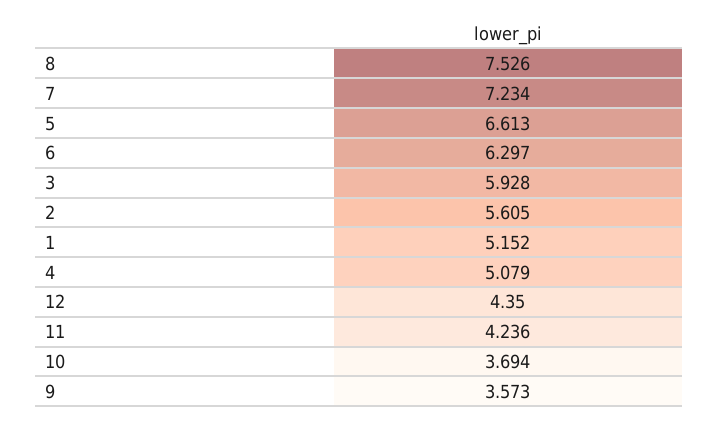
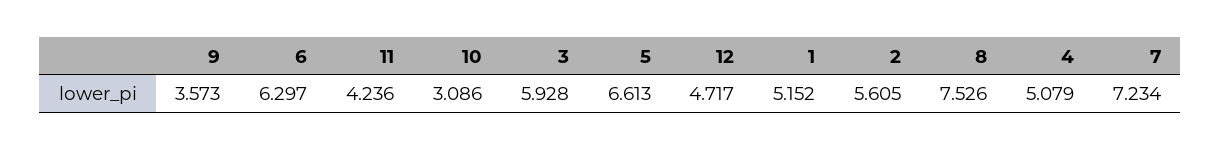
12: 4.35 -> 4.717
10: 3.694 -> 3.086

